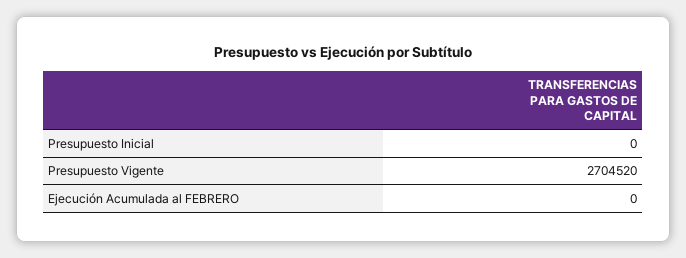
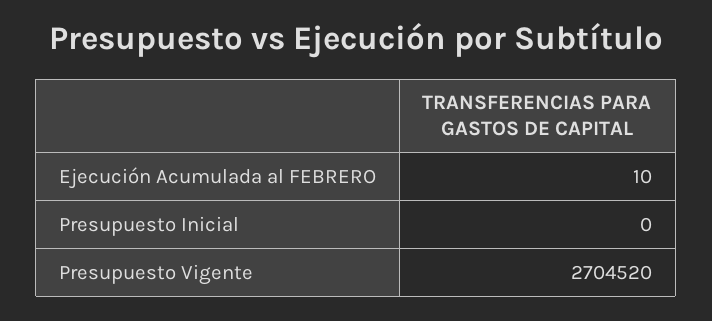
Ejecución Acumulada al FEBRERO: 0 -> 10

